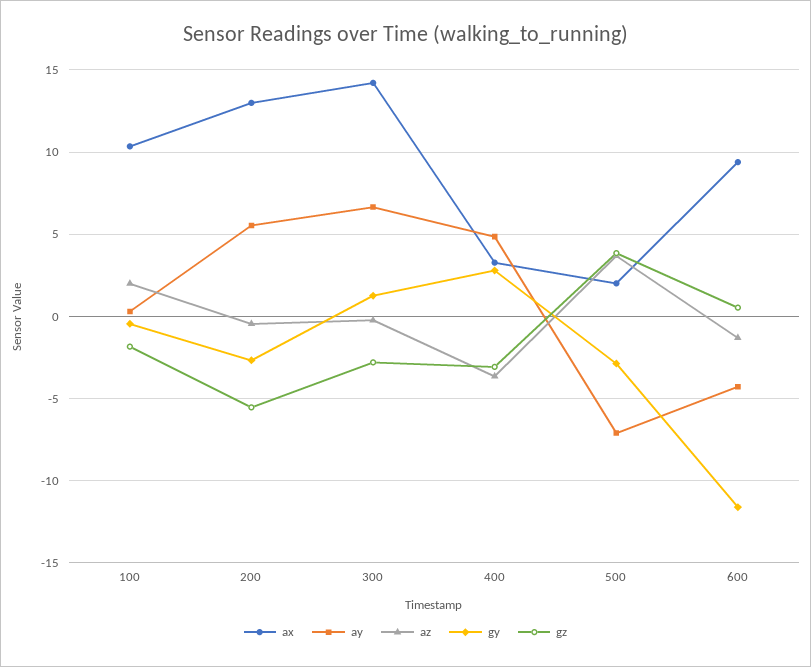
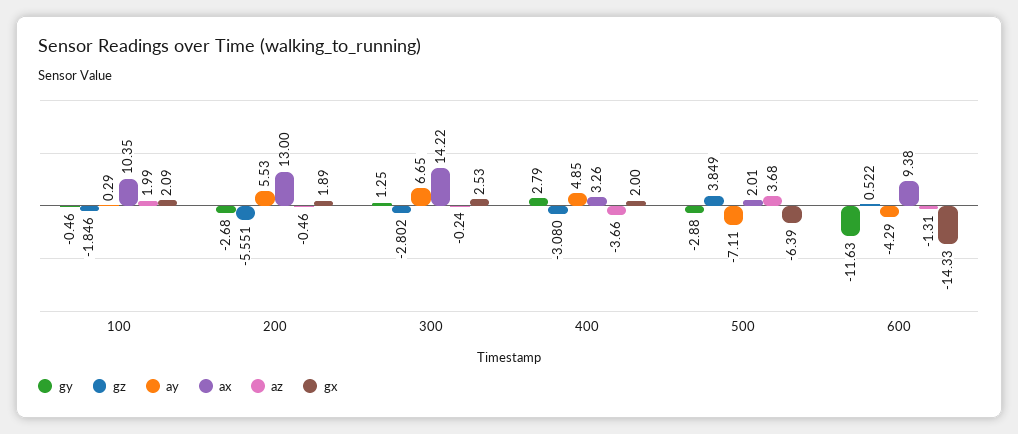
gx, 100: none -> 2.09
gx, 200: none -> 1.89
gx, 300: none -> 2.53
gx, 400: none -> 2
gx, 500: none -> -6.39
gx, 600: none -> -14.33

